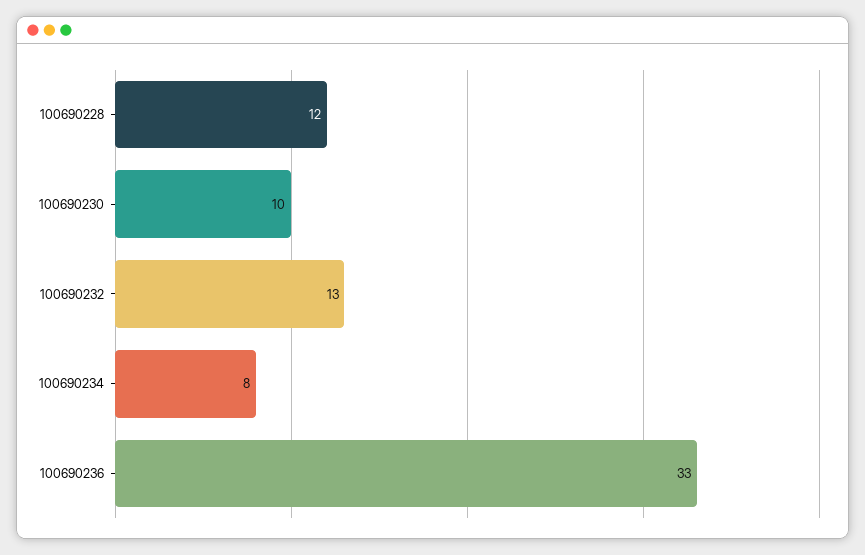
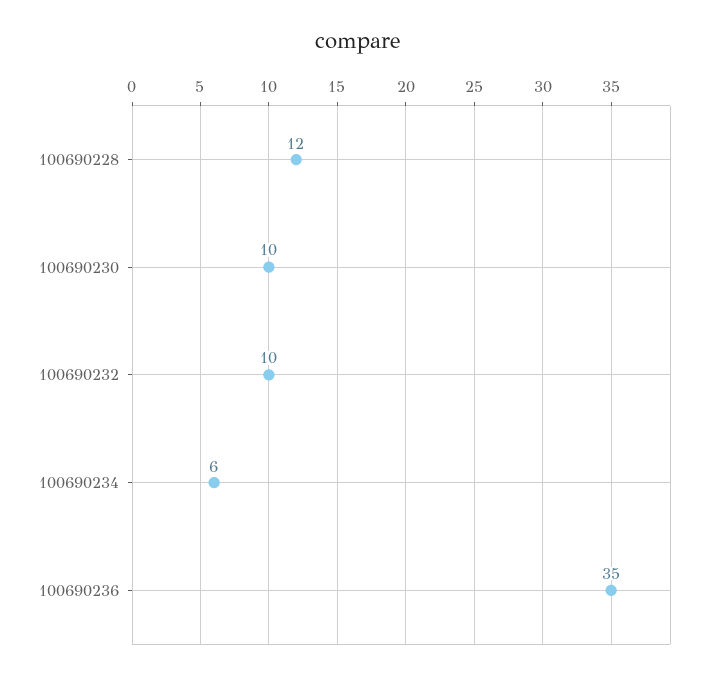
100690232: 13 -> 10
100690234: 8 -> 6
100690236: 33 -> 35

